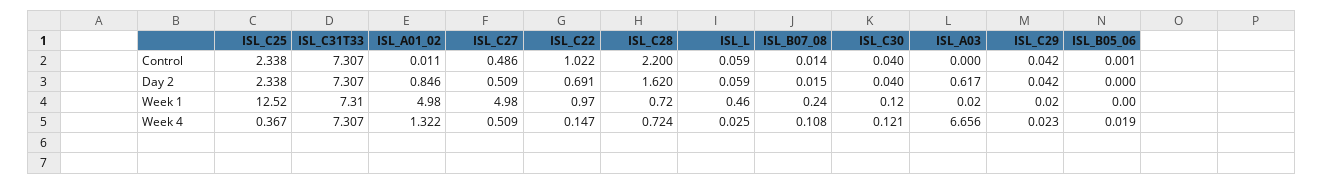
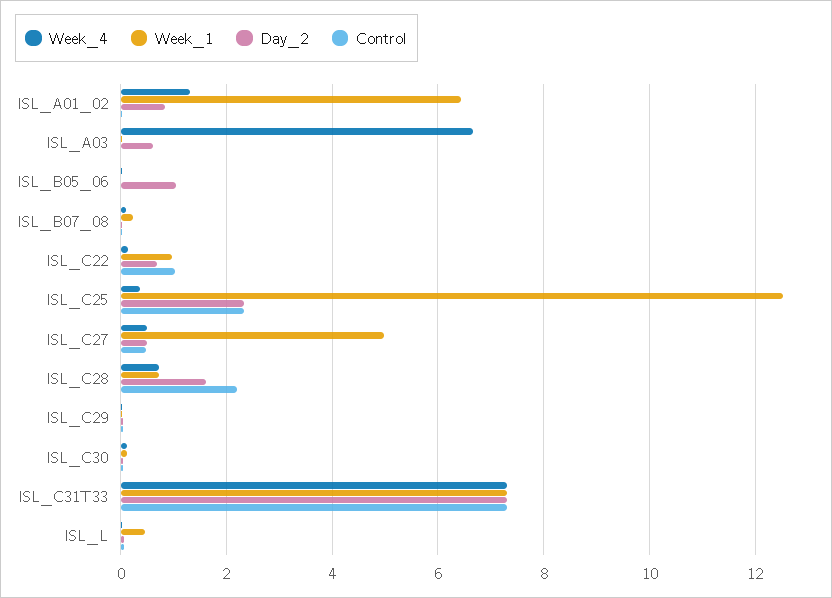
Day 2, ISL_B05_06: 0 -> 1
Week 1, ISL_A01_02: 4.98 -> 6.4

